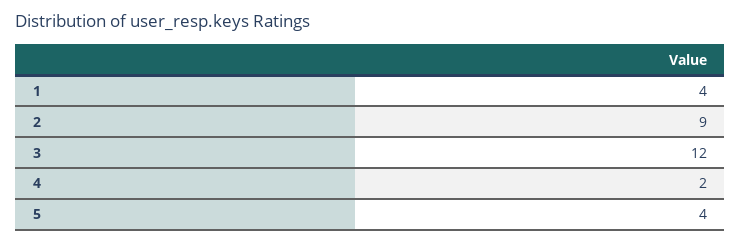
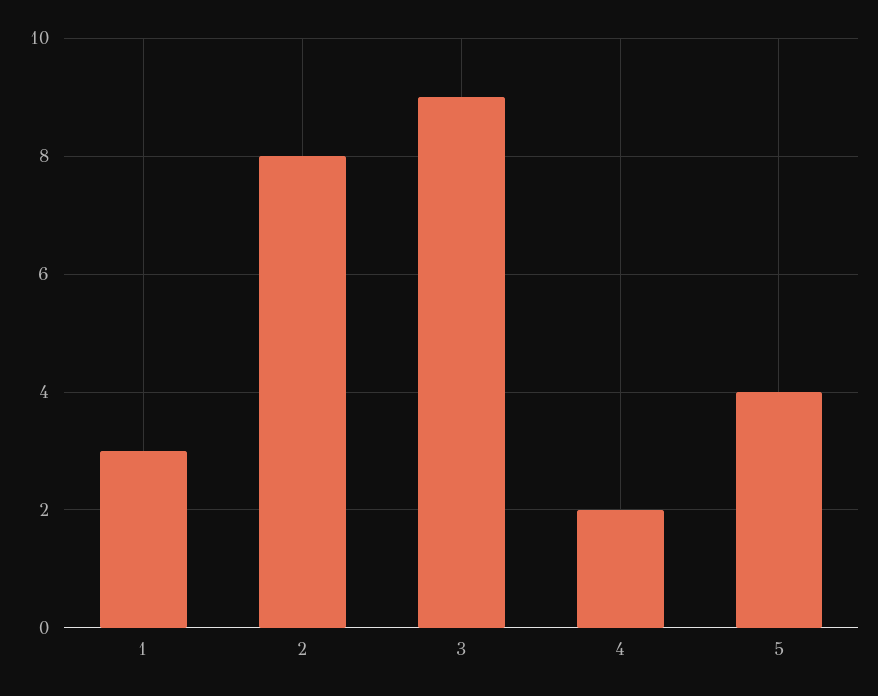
1: 4 -> 3
2: 9 -> 8
3: 12 -> 9

